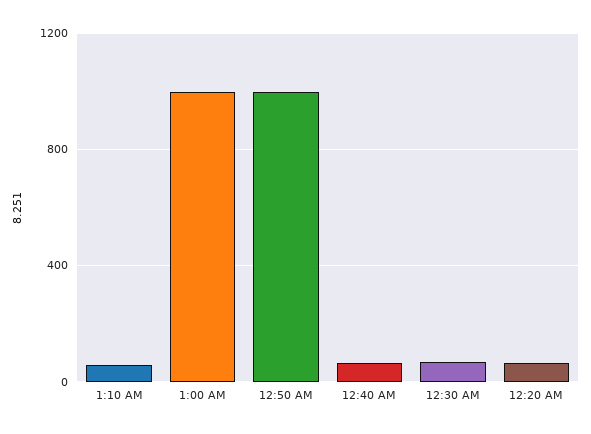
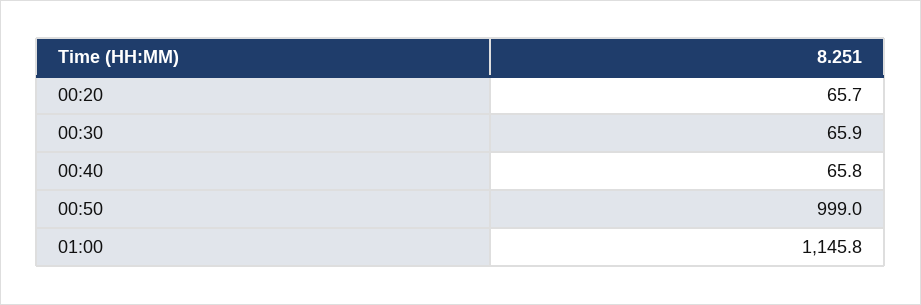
1:10 AM: 50 -> none
1:00 AM: 1000 -> 1145.8

